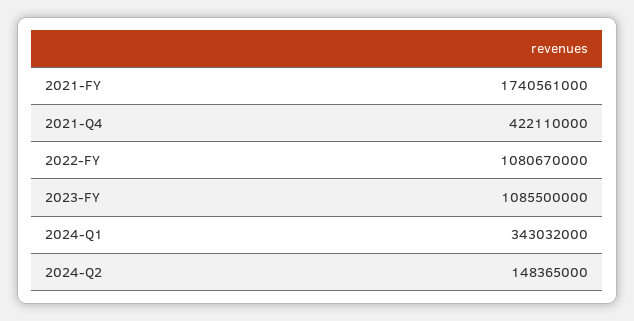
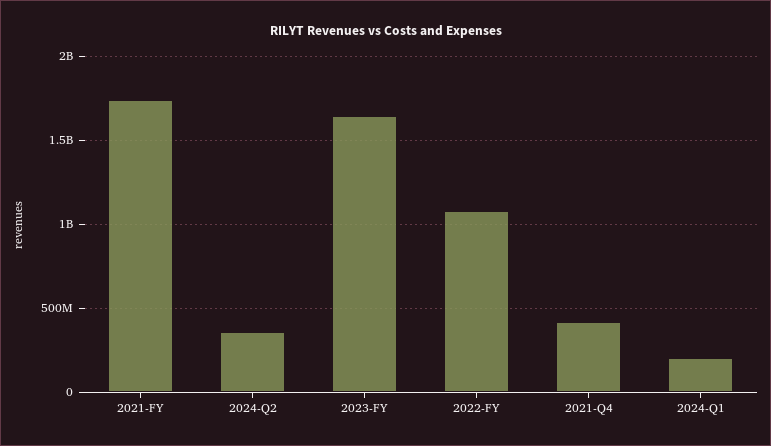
2023-FY: 1085500000 -> 1650000000
2024-Q1: 343032000 -> 200000000
2024-Q2: 148365000 -> 350000000

